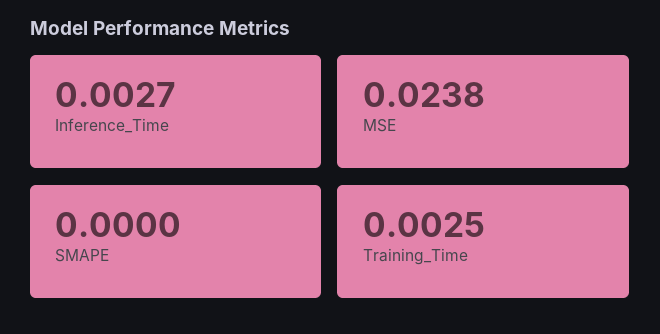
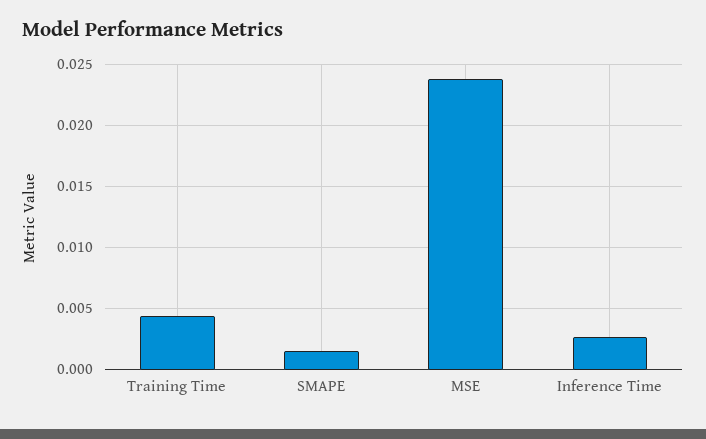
SMAPE: 0 -> 0.0015
Training_Time: 0.0025 -> 0.0045

